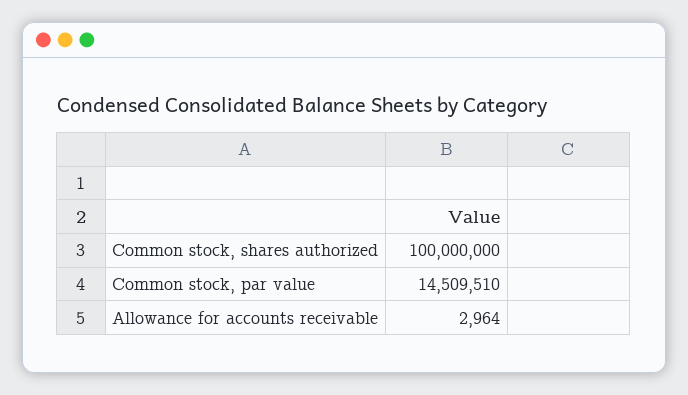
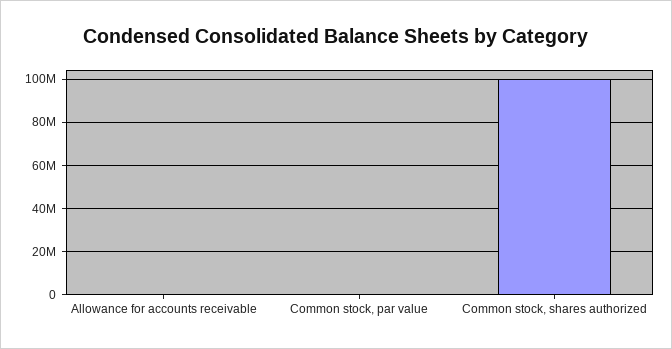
Common stock, par value: 14509510 -> 0

